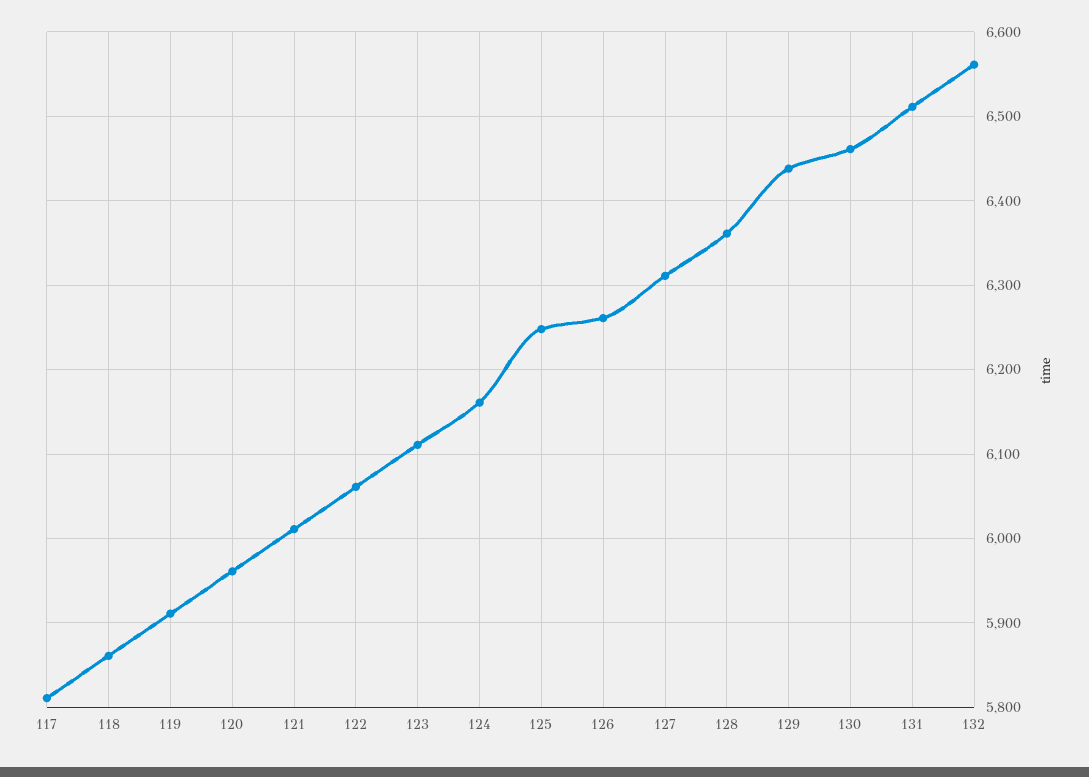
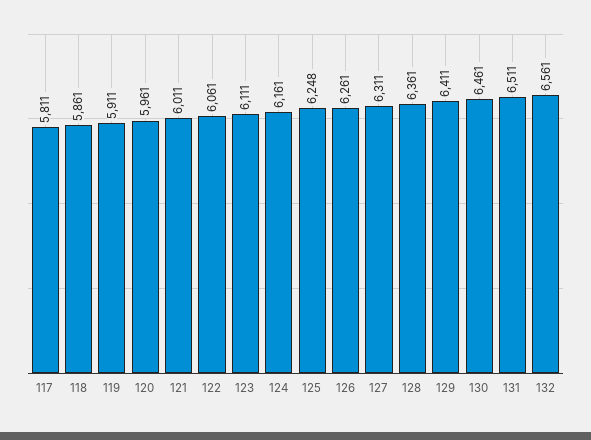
129: 6440 -> 6411

